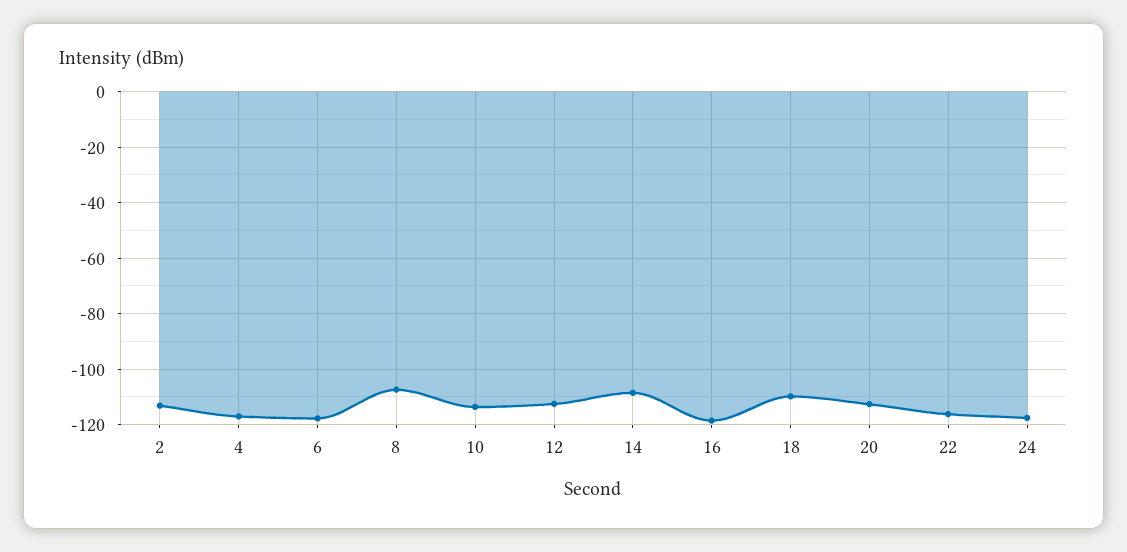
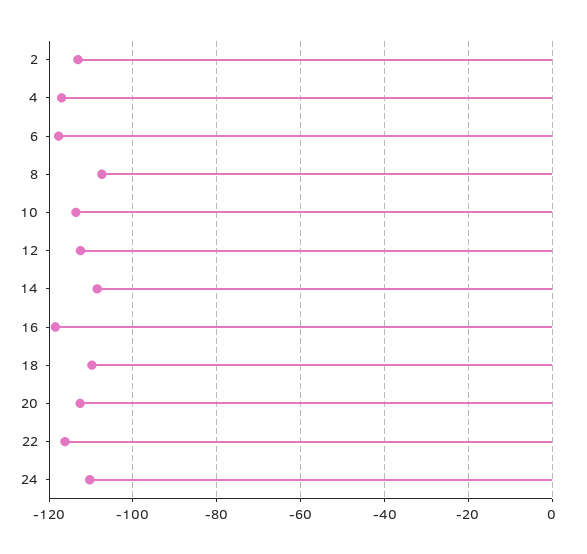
24: -117.5 -> -110

